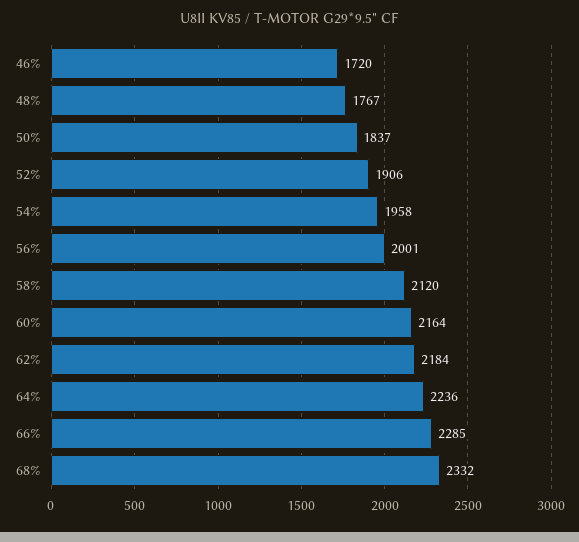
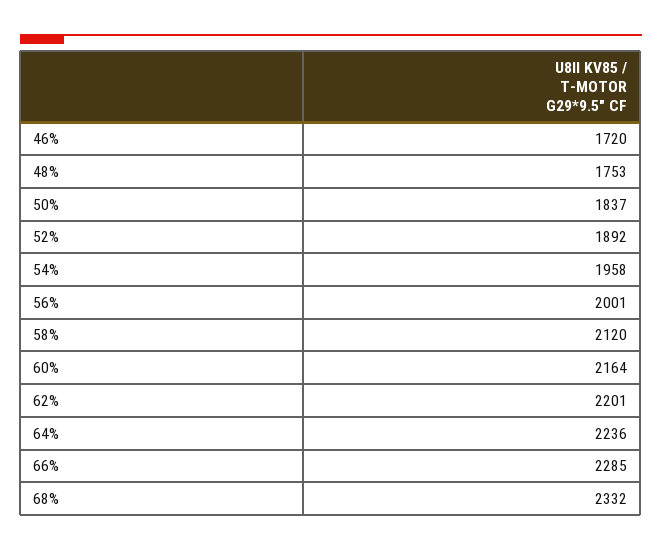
48%: 1767 -> 1753
52%: 1906 -> 1892
62%: 2184 -> 2201

